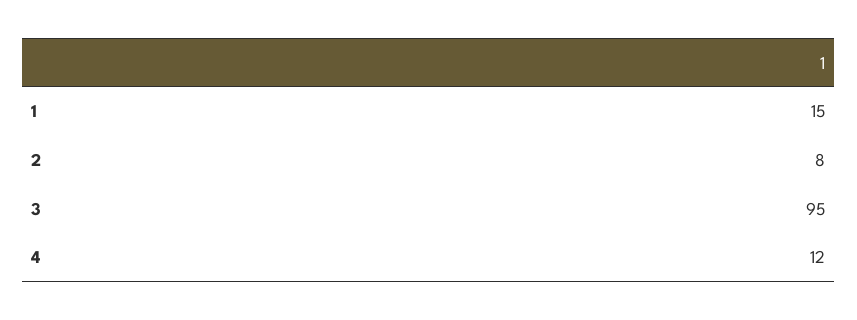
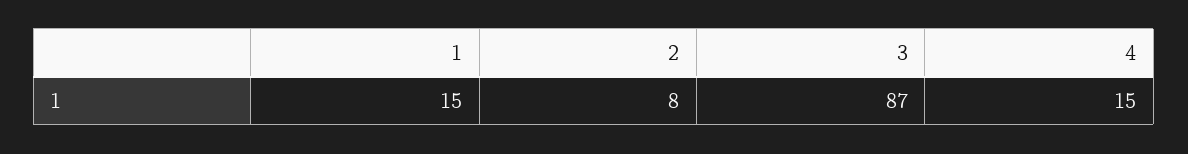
3: 95 -> 87
4: 12 -> 15

